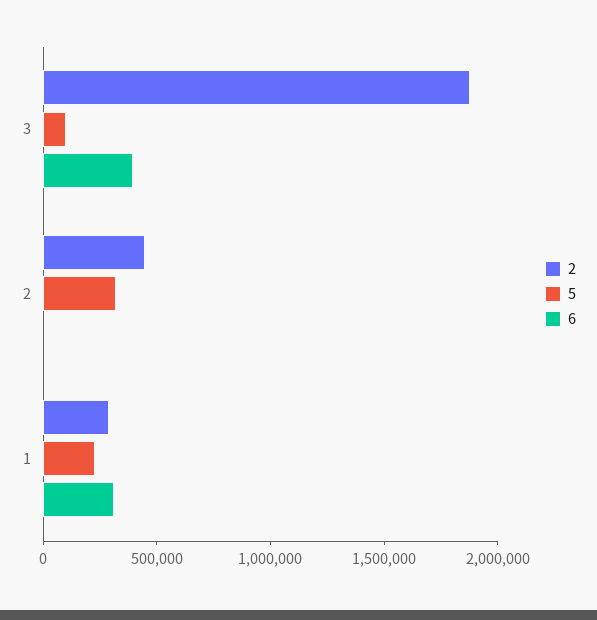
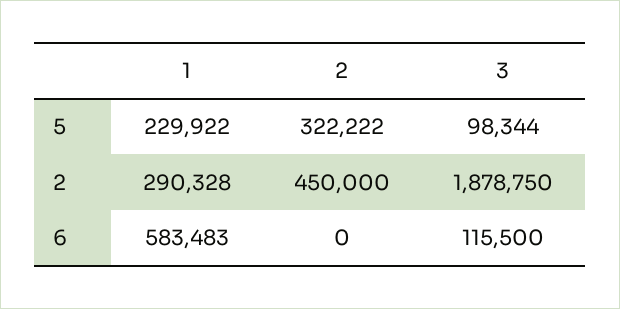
6, 3: 400000 -> 115500
6, 1: 300000 -> 583483

